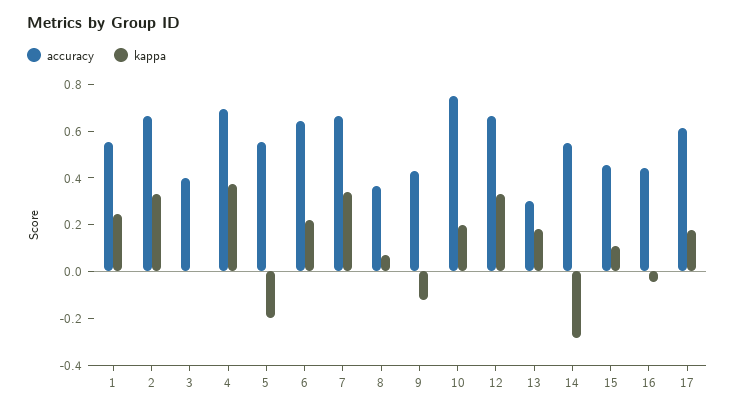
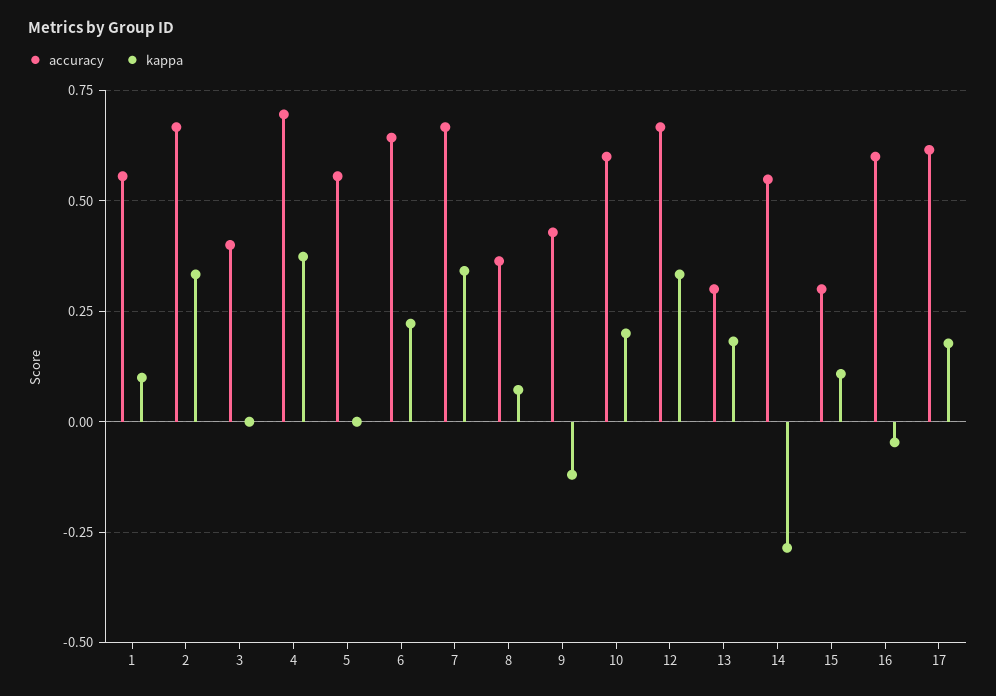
kappa, 1: 0.25 -> 0.1
kappa, 5: -0.2 -> 0
accuracy, 10: 0.75 -> 0.6
accuracy, 15: 0.45 -> 0.3
accuracy, 16: 0.45 -> 0.6

